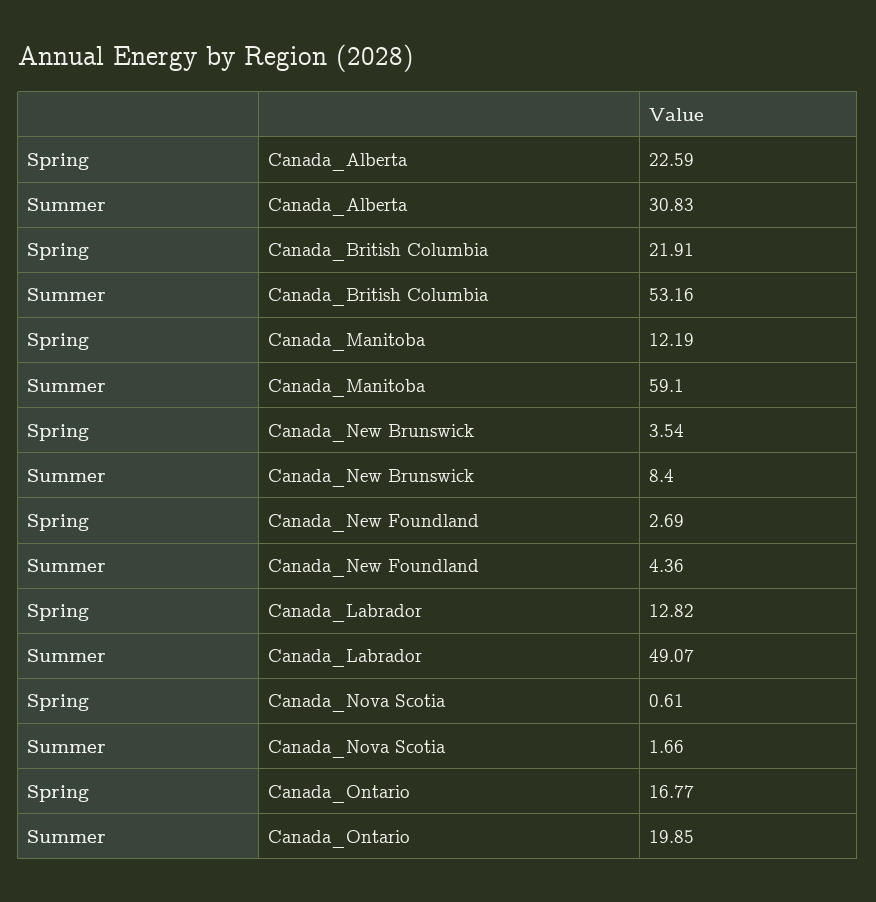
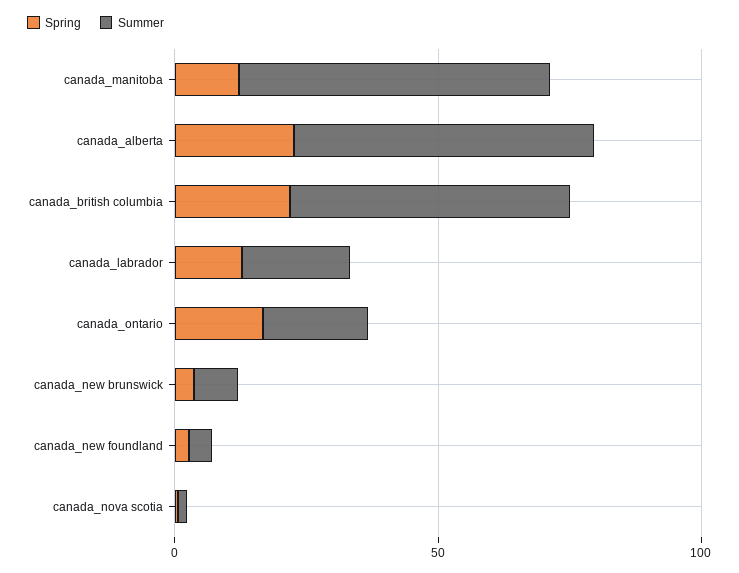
Summer, Canada_Alberta: 30.83 -> 60
Summer, Canada_Labrador: 49.07 -> 20

